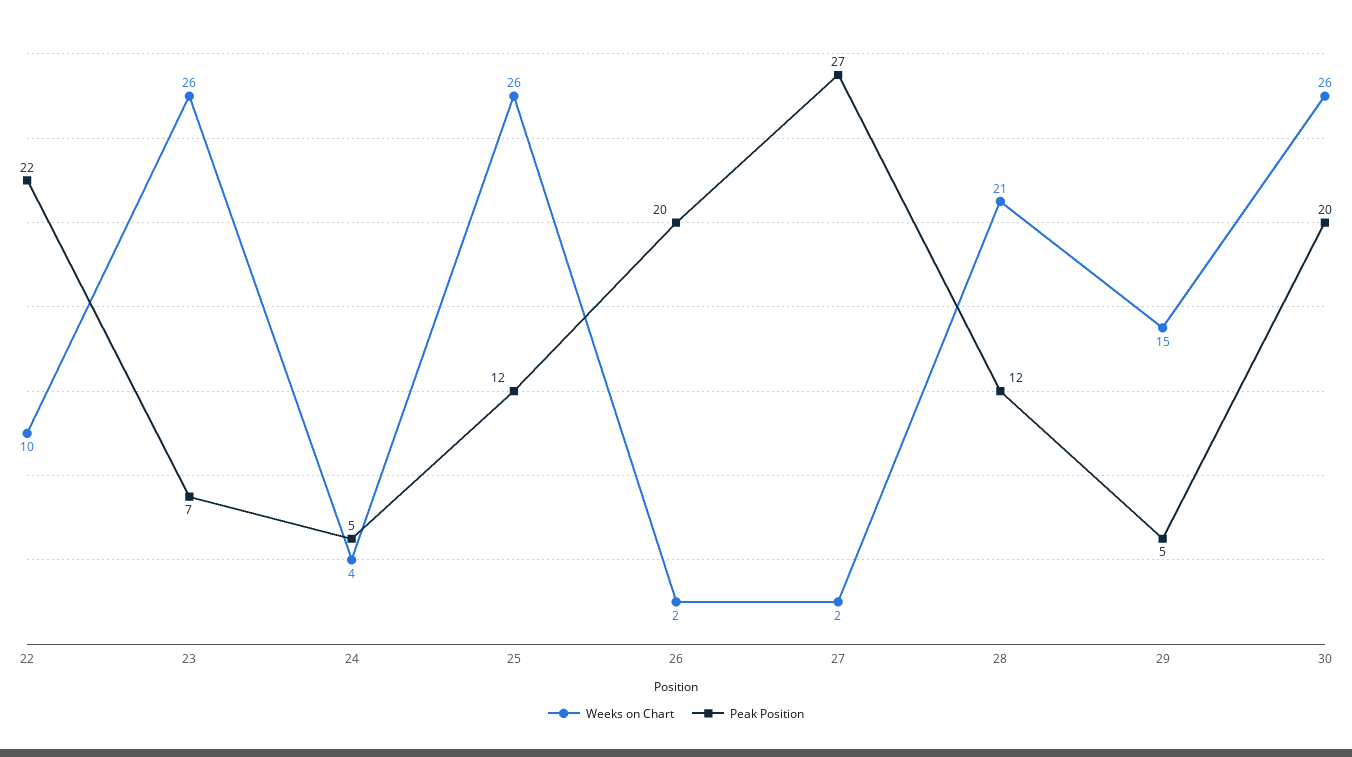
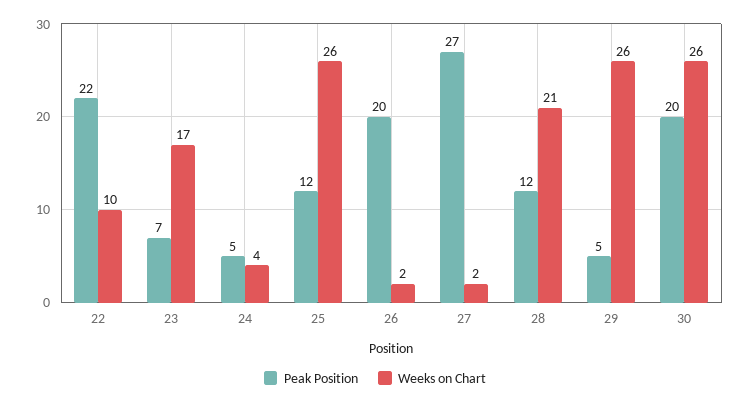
Weeks on Chart, 23: 26 -> 17
Weeks on Chart, 29: 15 -> 26

